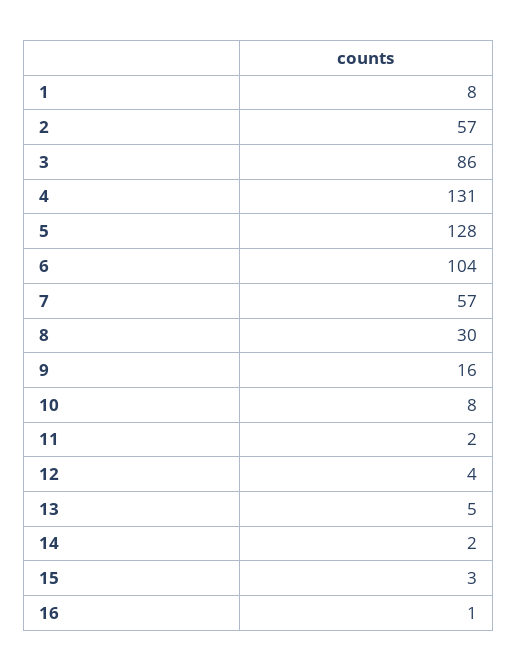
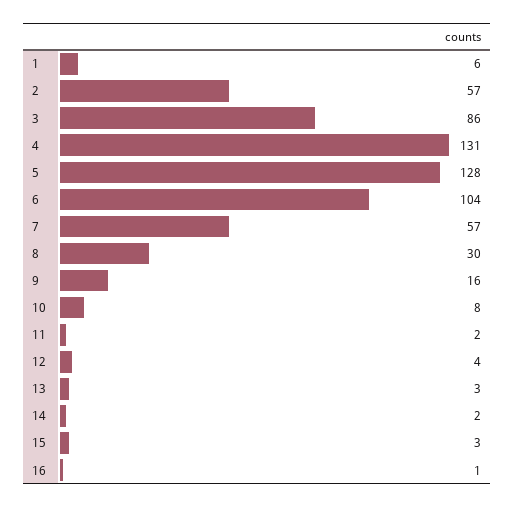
1: 8 -> 6
13: 5 -> 3

